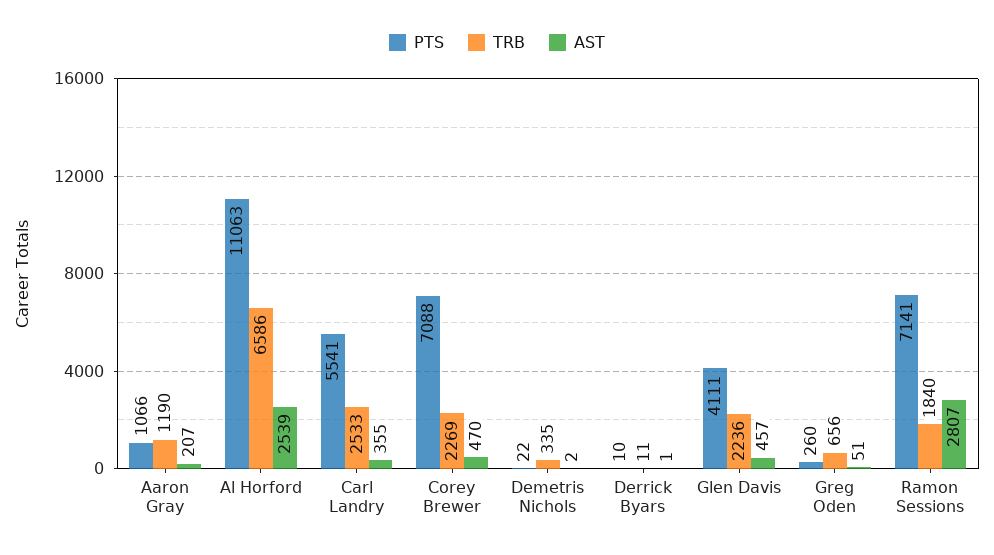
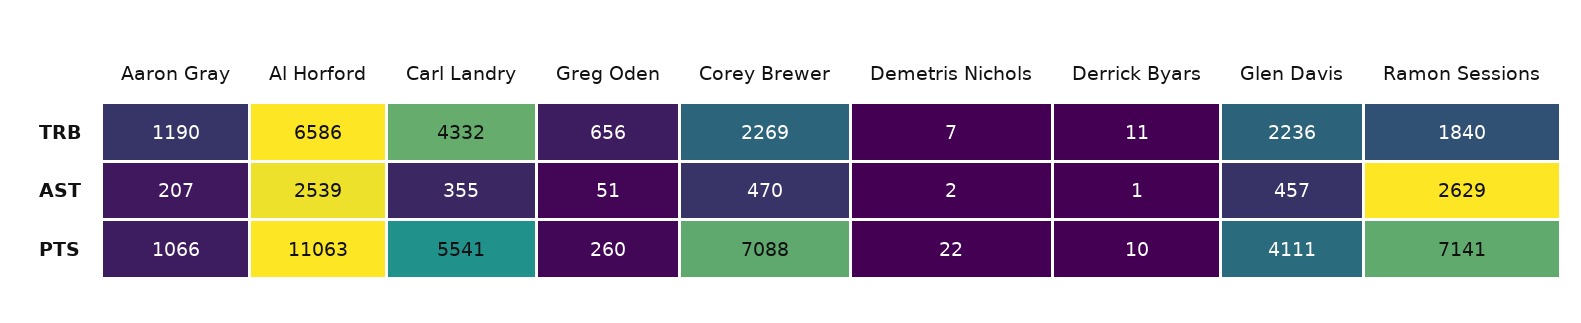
TRB, Carl Landry: 2533 -> 4332
TRB, Demetris Nichols: 335 -> 7
AST, Ramon Sessions: 2807 -> 2629

